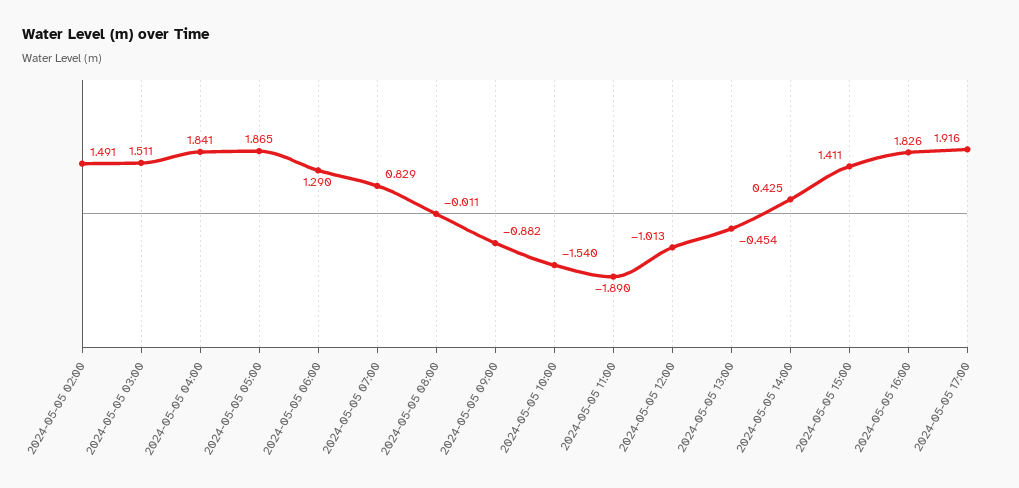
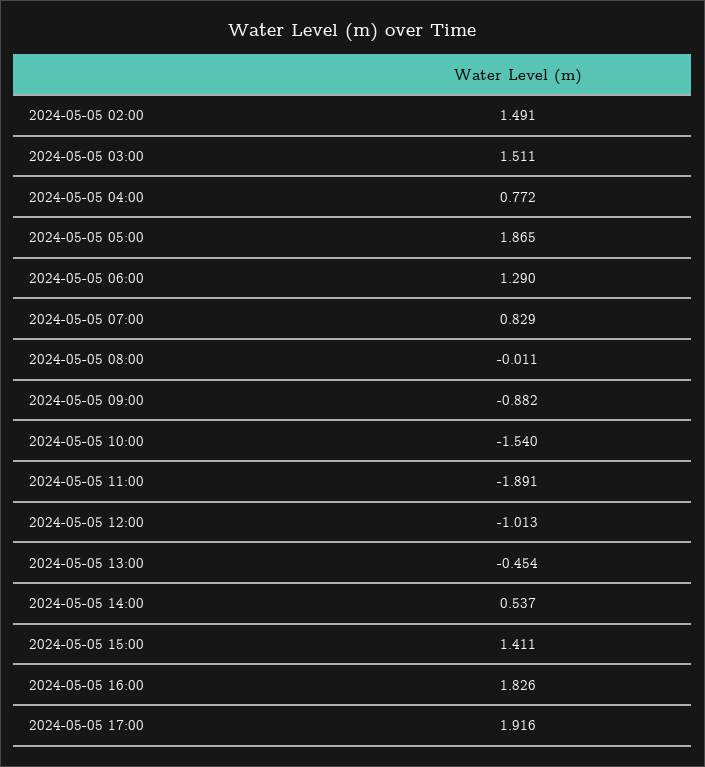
2024-05-05 04:00: 1.841 -> 0.772
2024-05-05 11:00: -1.89 -> -1.891
2024-05-05 14:00: 0.425 -> 0.537

